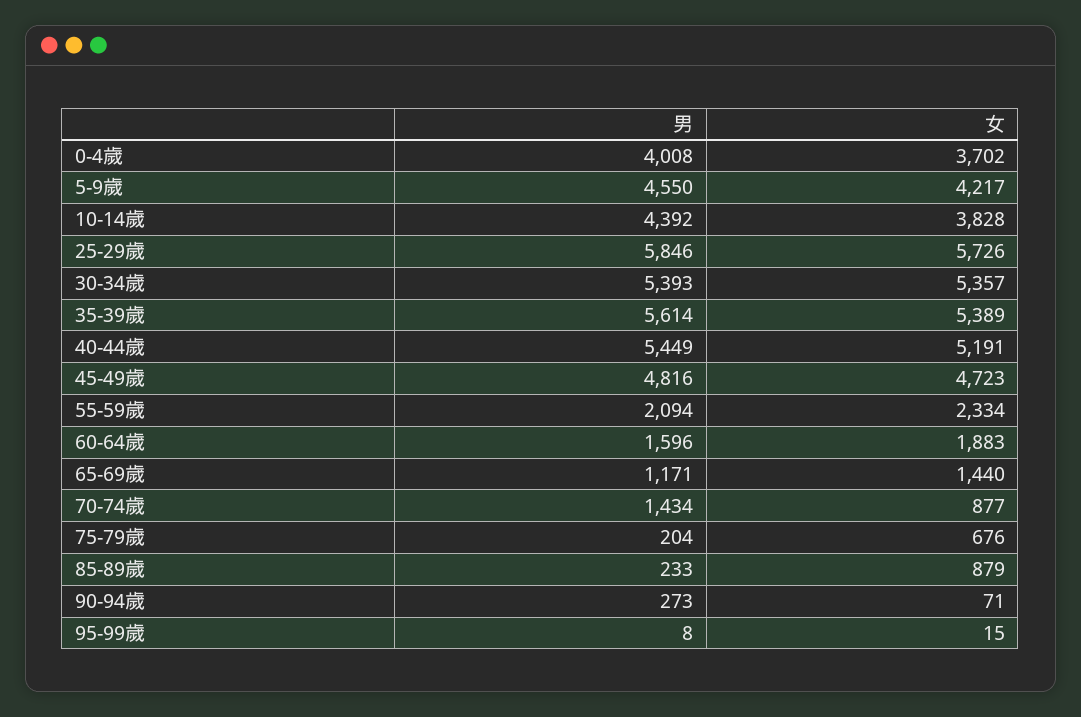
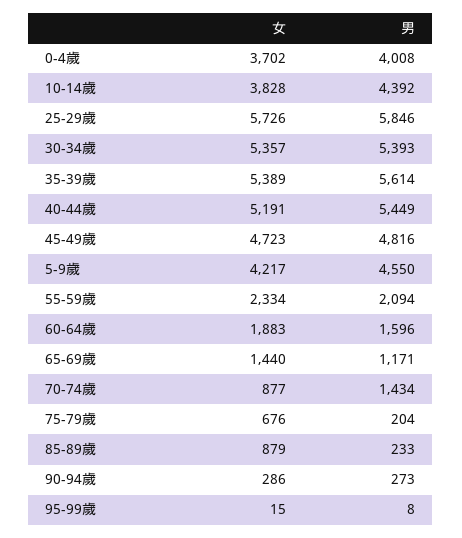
女, 90-94歲: 71 -> 286

